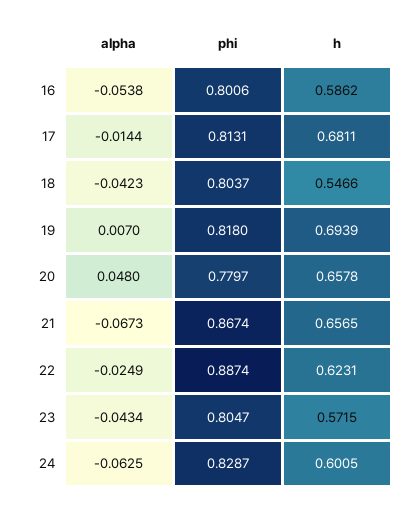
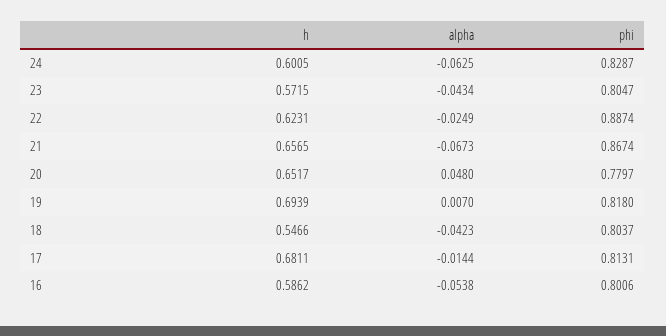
h, 20: 0.6578 -> 0.6517

